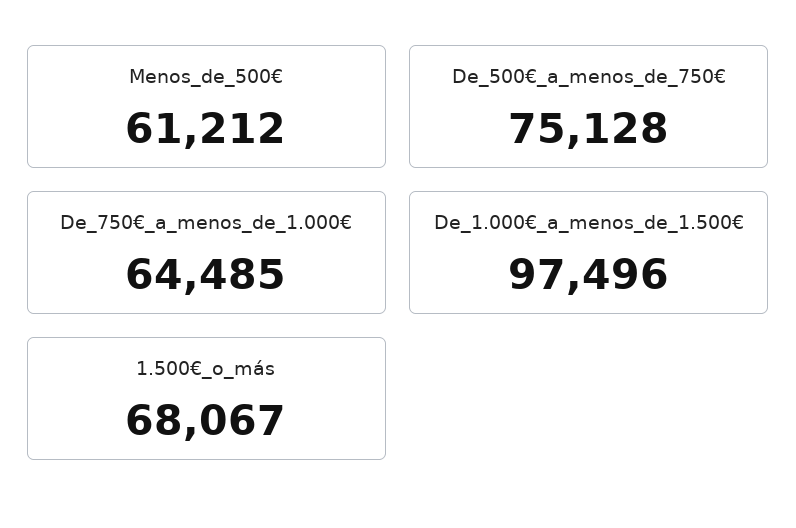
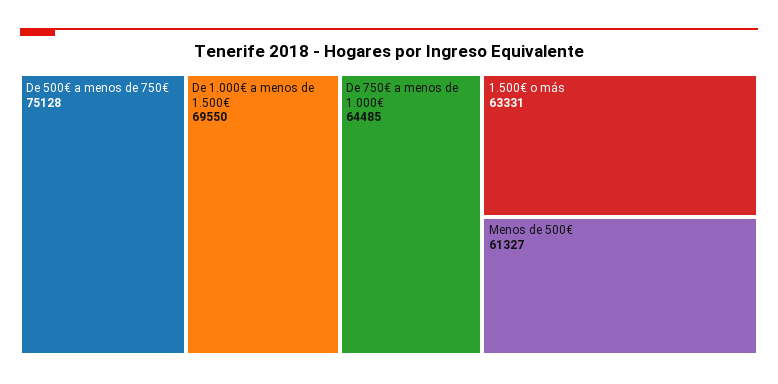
Menos_de_500€: 61212 -> 61327
De_1.000€_a_menos_de_1.500€: 97496 -> 69550
1.500€_o_más: 68067 -> 63331

